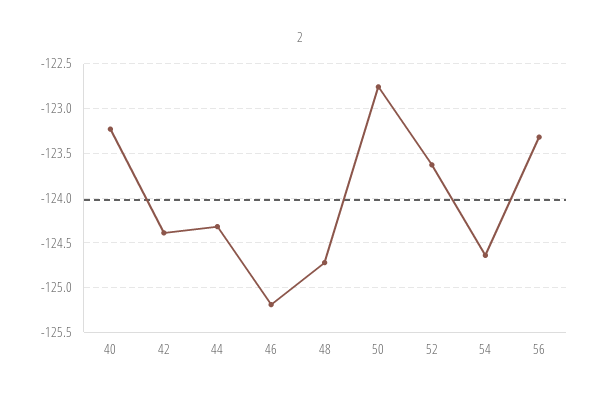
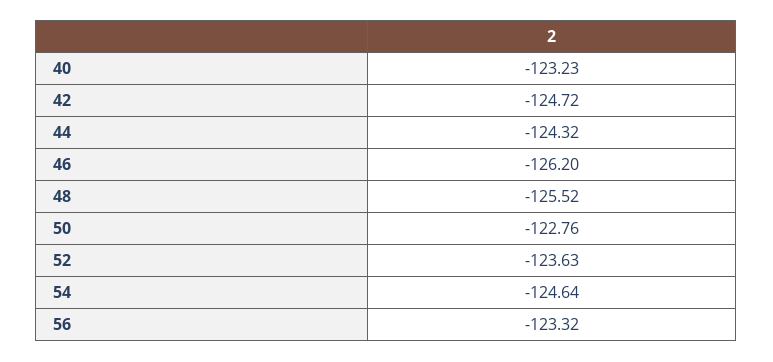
42: -124.4 -> -124.72
46: -125.2 -> -126.2
48: -124.7 -> -125.52

